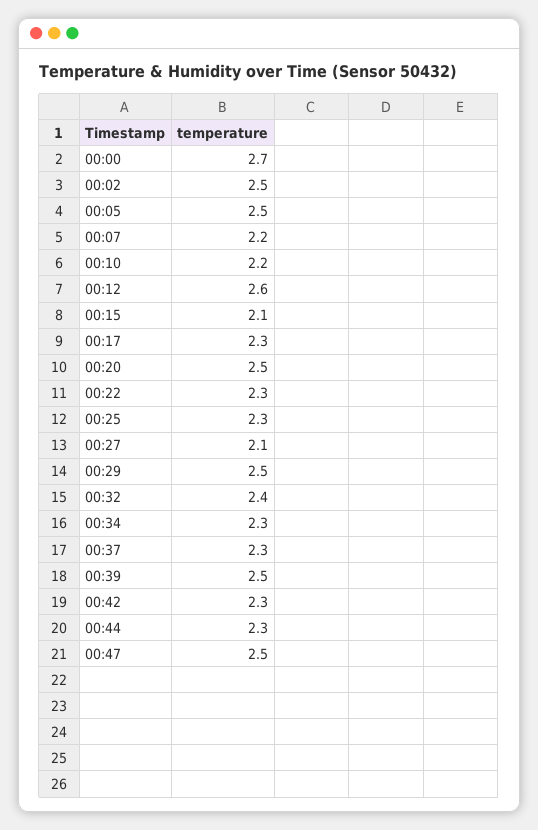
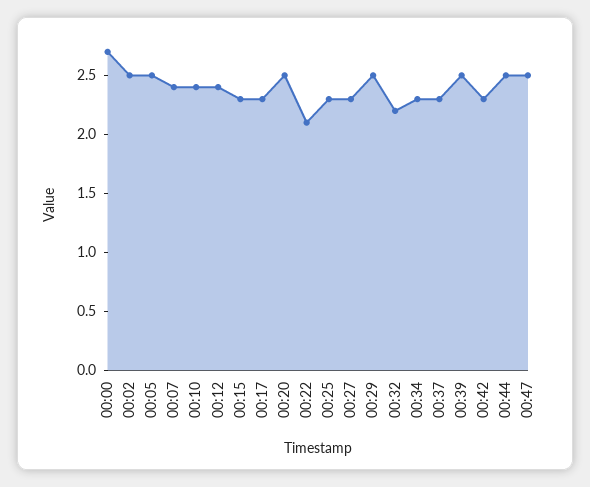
00:07: 2.2 -> 2.4
00:10: 2.2 -> 2.4
00:12: 2.6 -> 2.4
00:15: 2.1 -> 2.3
00:22: 2.3 -> 2.1
00:27: 2.1 -> 2.3
00:32: 2.4 -> 2.2
00:44: 2.3 -> 2.5

